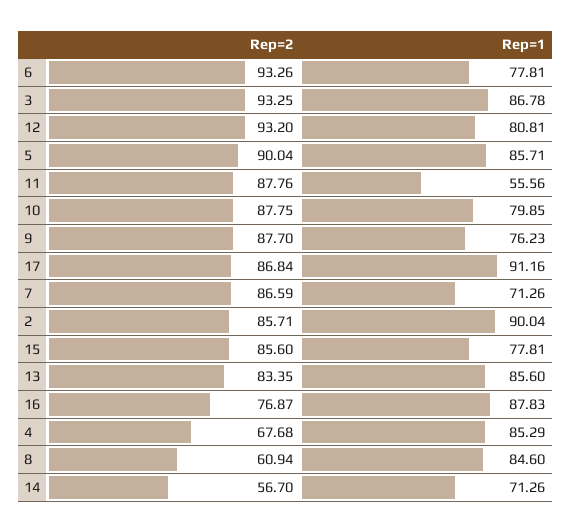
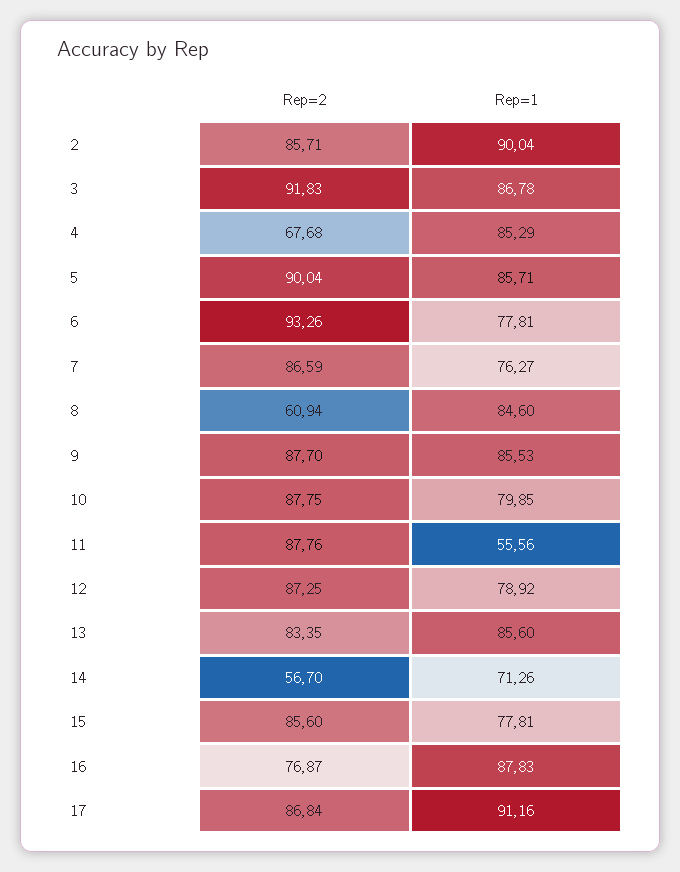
Rep=2, 3: 93.25 -> 91.83
Rep=2, 12: 93.2 -> 87.25
Rep=1, 12: 80.81 -> 78.92
Rep=1, 9: 76.23 -> 85.53
Rep=1, 7: 71.26 -> 76.27

